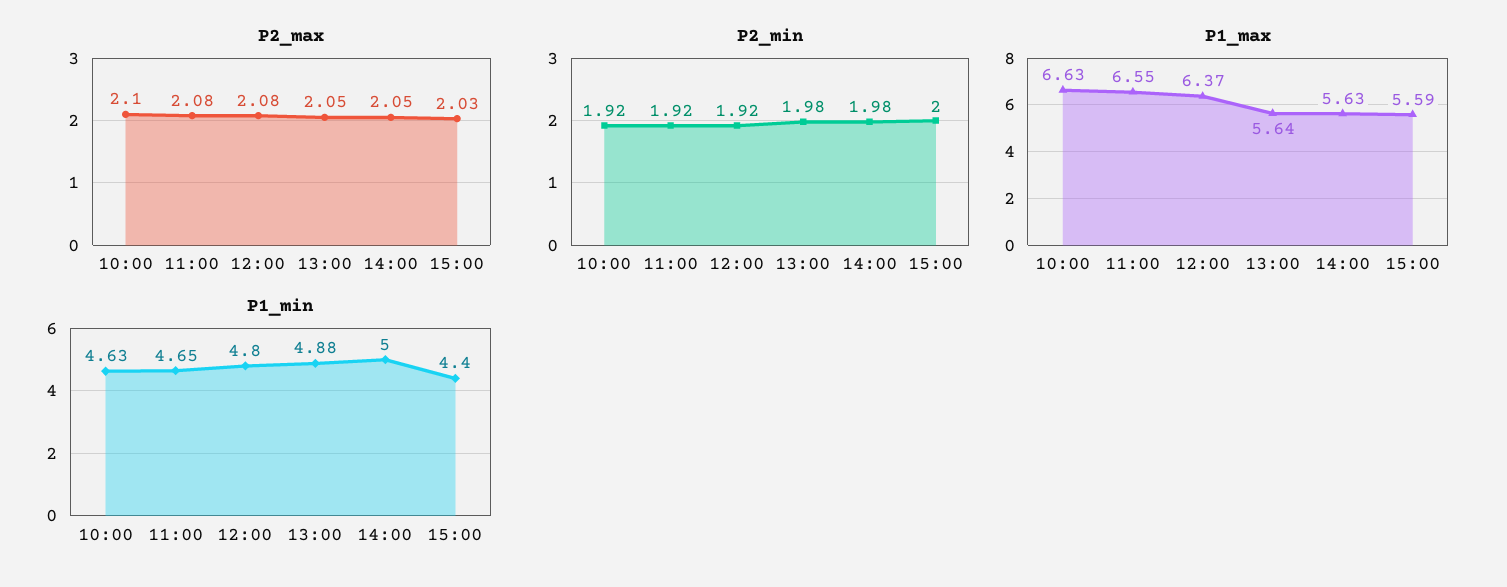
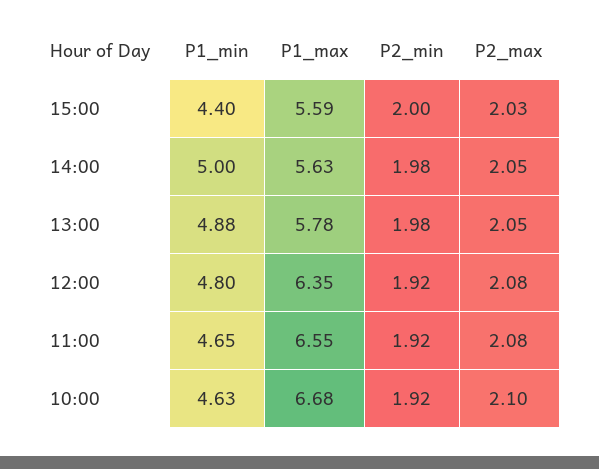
P1_max, 10:00: 6.63 -> 6.68
P1_max, 12:00: 6.37 -> 6.35
P1_max, 13:00: 5.64 -> 5.78

